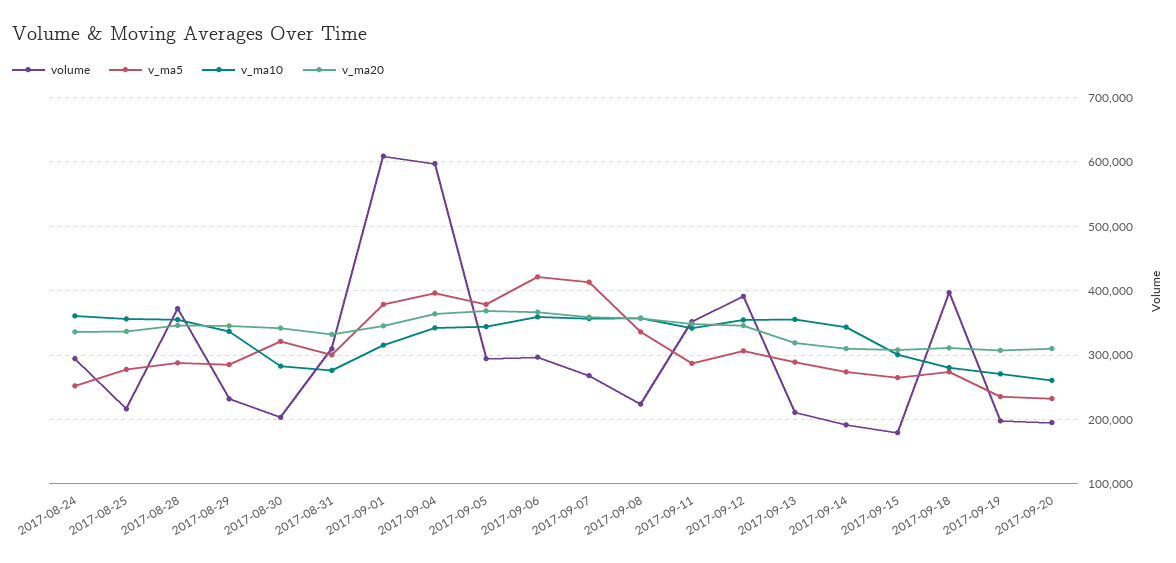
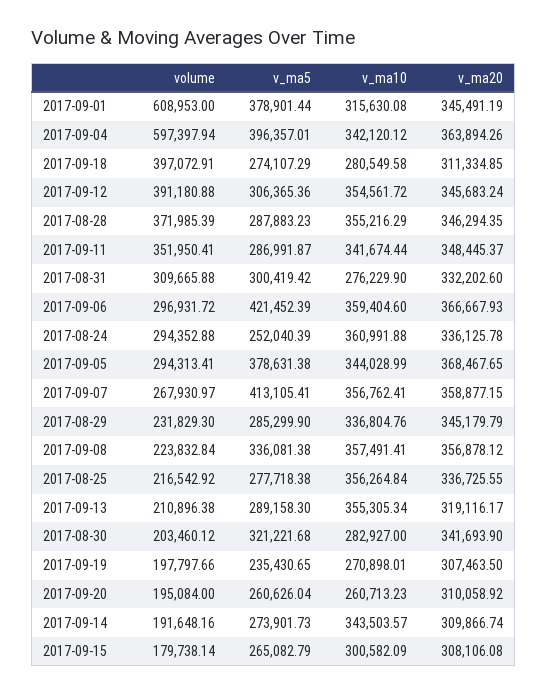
v_ma5, 2017-09-20: 230000 -> 260626.04

